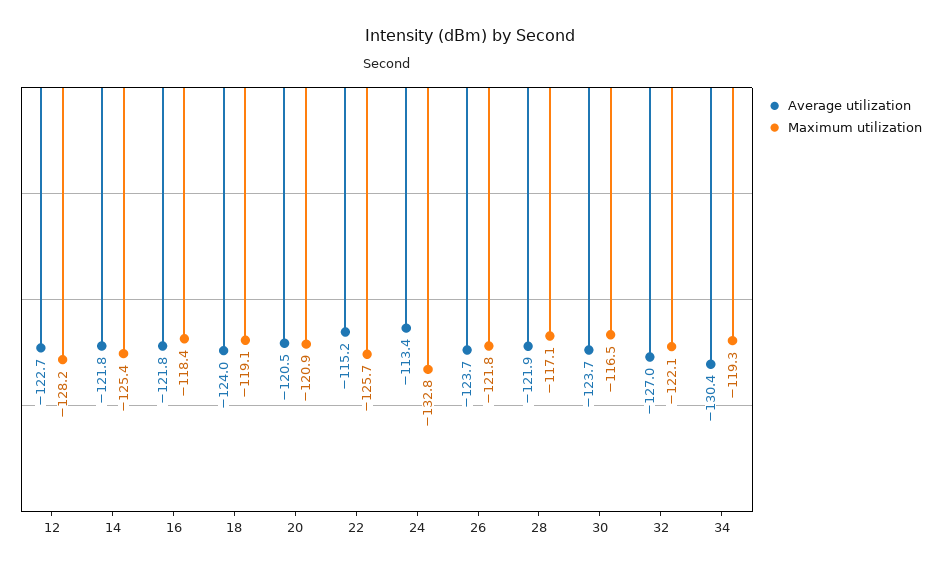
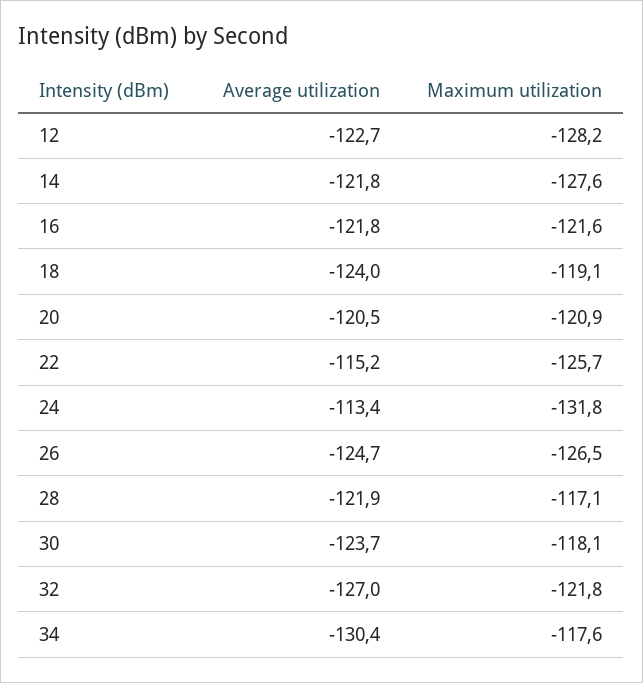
Maximum utilization, 14: -125.4 -> -127.6
Maximum utilization, 16: -118.4 -> -121.6
Maximum utilization, 24: -132.8 -> -131.8
Average utilization, 26: -123.7 -> -124.7
Maximum utilization, 26: -121.8 -> -126.5
Maximum utilization, 30: -116.5 -> -118.1
Maximum utilization, 32: -122.1 -> -121.8
Maximum utilization, 34: -119.3 -> -117.6

